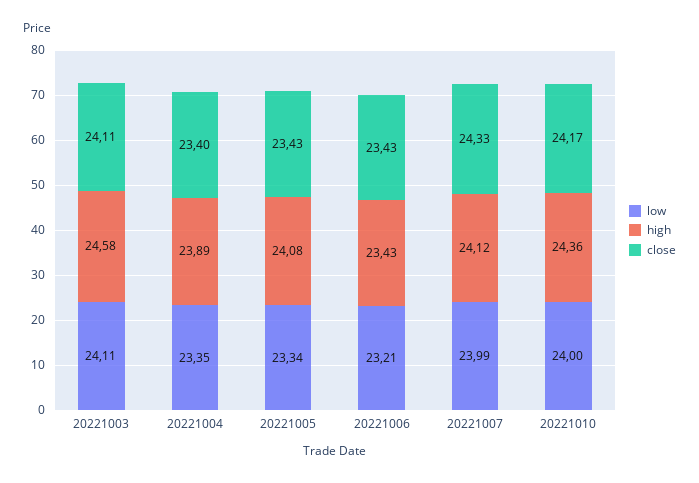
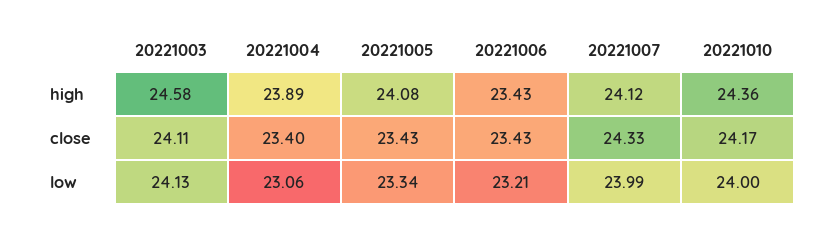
low, 20221003: 24.11 -> 24.13
low, 20221004: 23.35 -> 23.06

